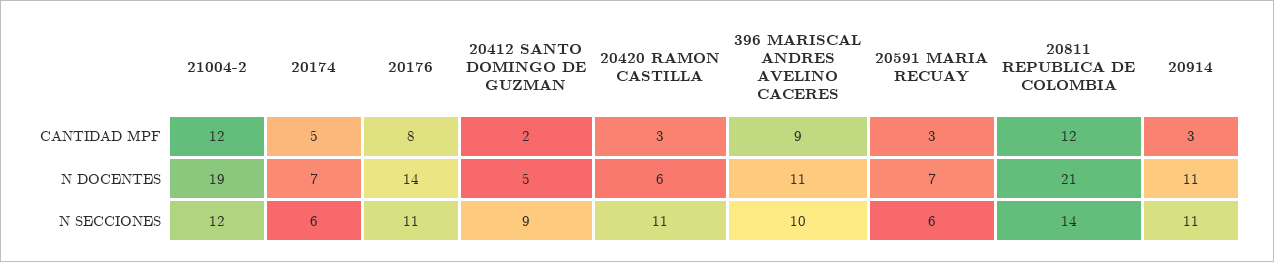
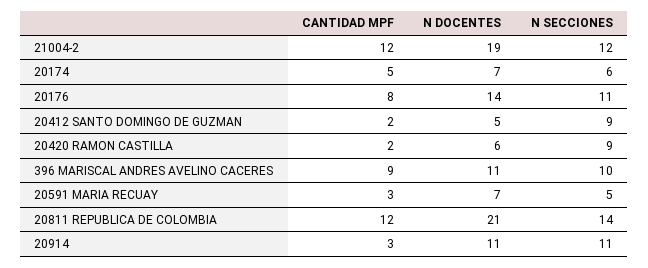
20420 RAMON CASTILLA, CANTIDAD MPF: 3 -> 2
20420 RAMON CASTILLA, N SECCIONES: 11 -> 9
20591 MARIA RECUAY, N SECCIONES: 6 -> 5

